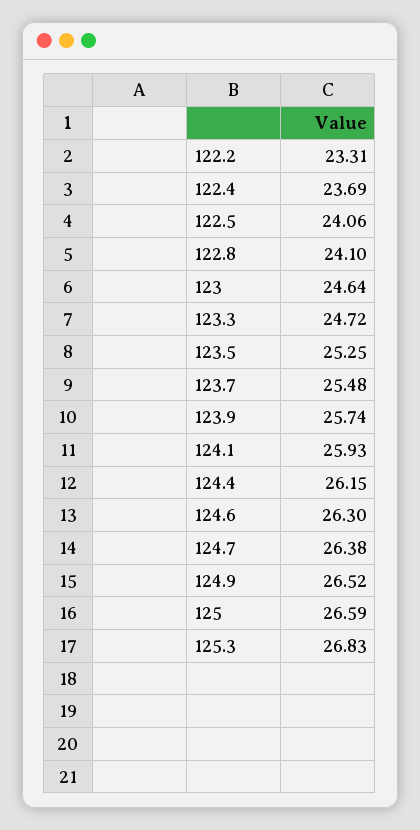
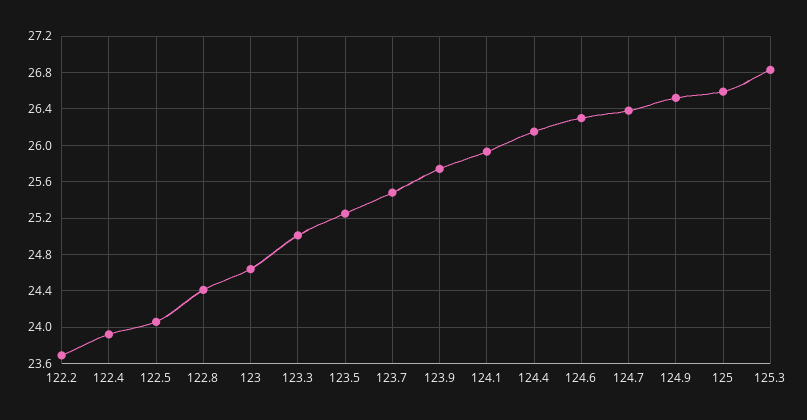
122.2: 23.31 -> 23.7
122.4: 23.69 -> 23.9
122.8: 24.1 -> 24.4
123.3: 24.72 -> 25

